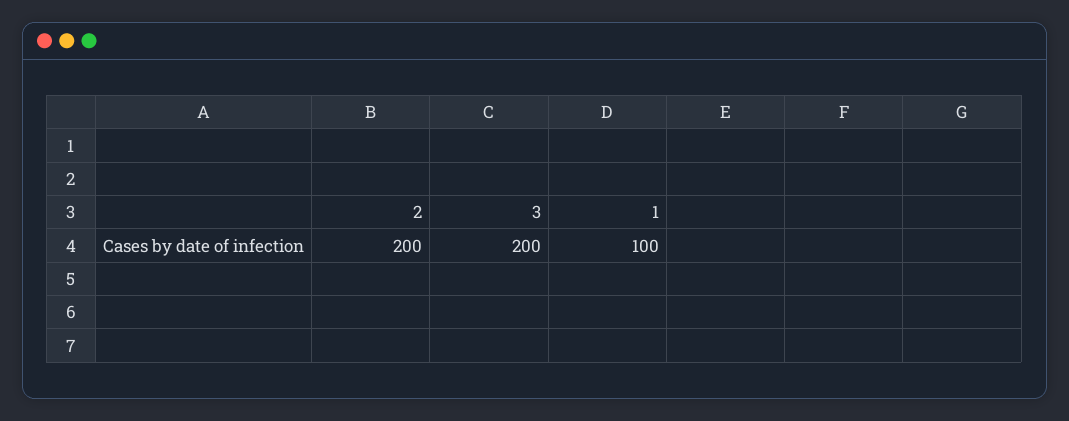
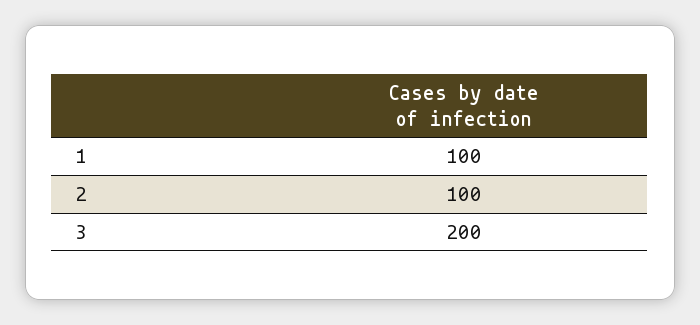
2: 200 -> 100

